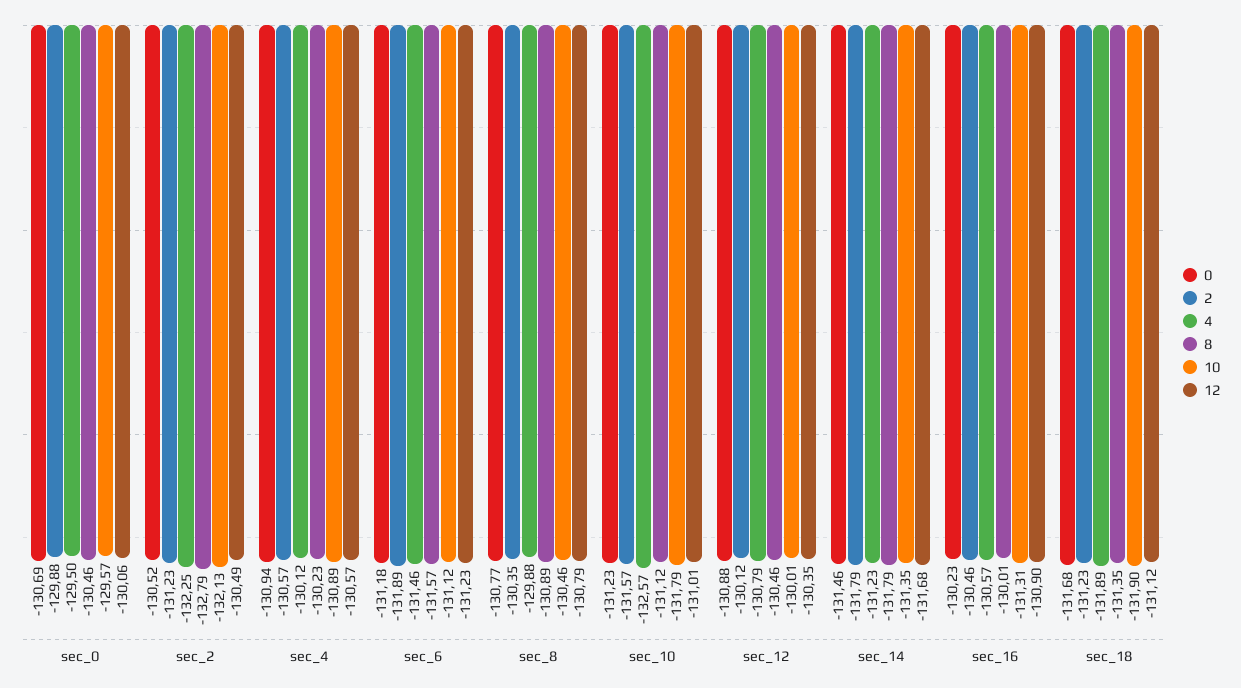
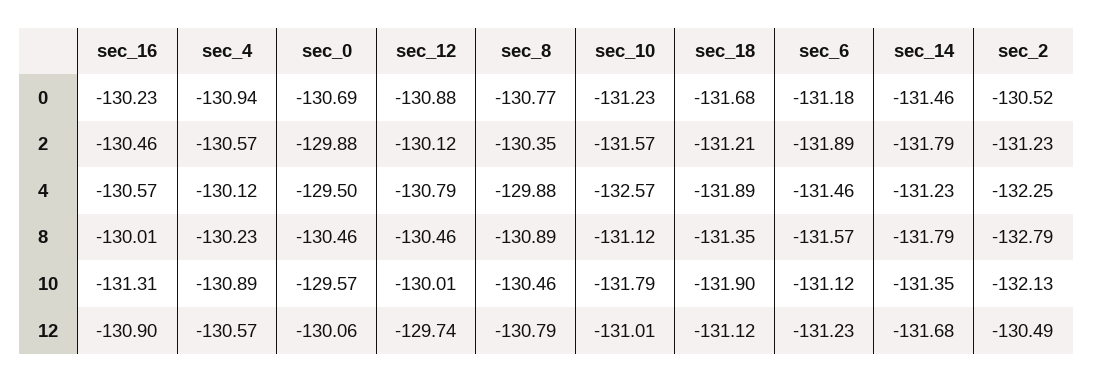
12, sec_12: -130.35 -> -129.74
2, sec_18: -131.23 -> -131.21

